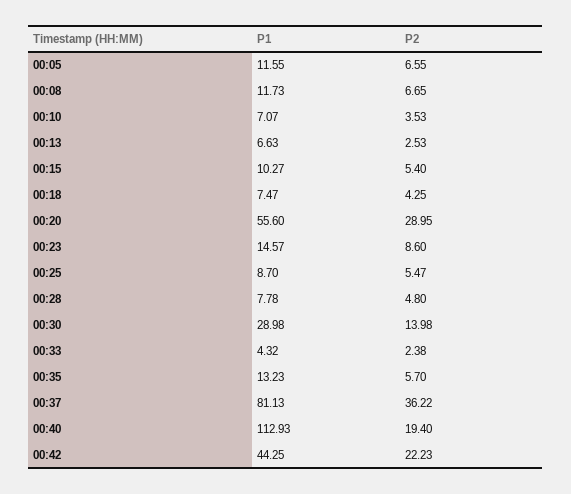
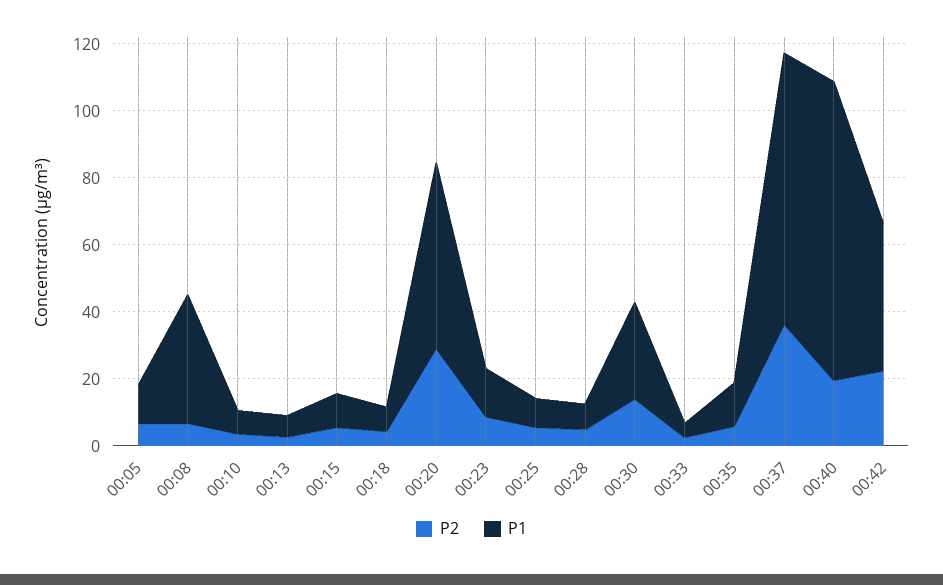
P1, 00:08: 11.73 -> 40
P1, 00:40: 112.93 -> 90

